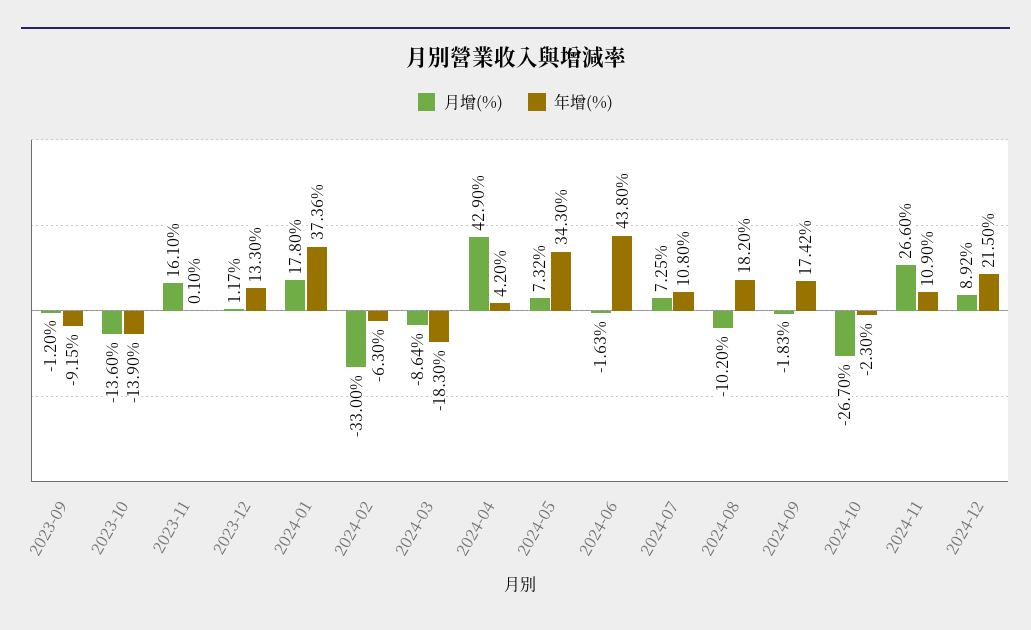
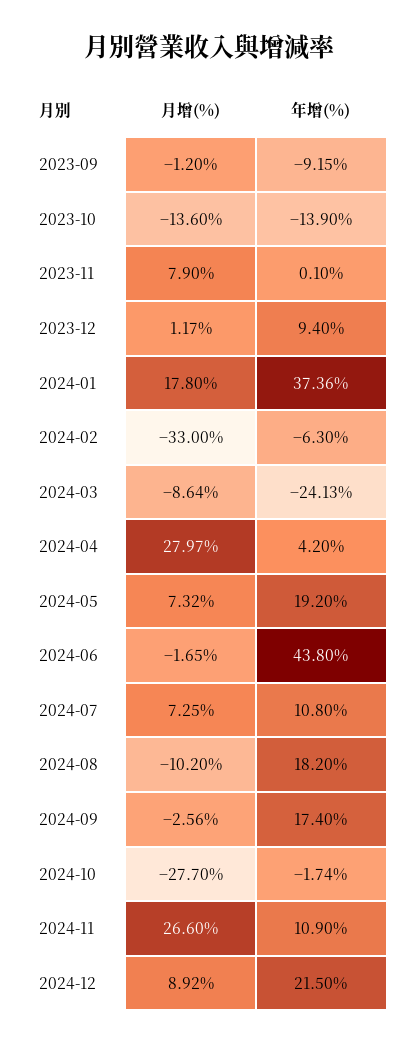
月增(%), 2023-11: 16.1 -> 7.9
年增(%), 2023-12: 13.3 -> 9.4
年增(%), 2024-03: -18.3 -> -24.13
月增(%), 2024-04: 42.9 -> 27.97
年增(%), 2024-05: 34.3 -> 19.2
月增(%), 2024-06: -1.63 -> -1.65
月增(%), 2024-09: -1.83 -> -2.56
年增(%), 2024-09: 17.42 -> 17.4
月增(%), 2024-10: -26.7 -> -27.7
年增(%), 2024-10: -2.3 -> -1.74

